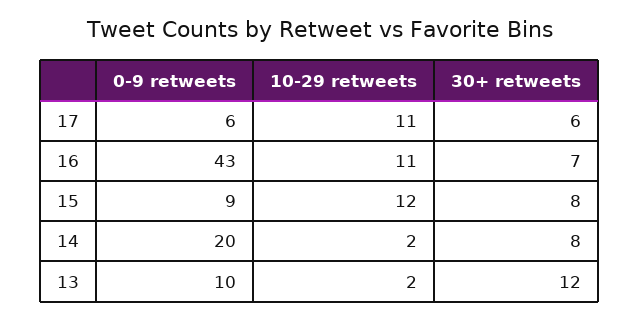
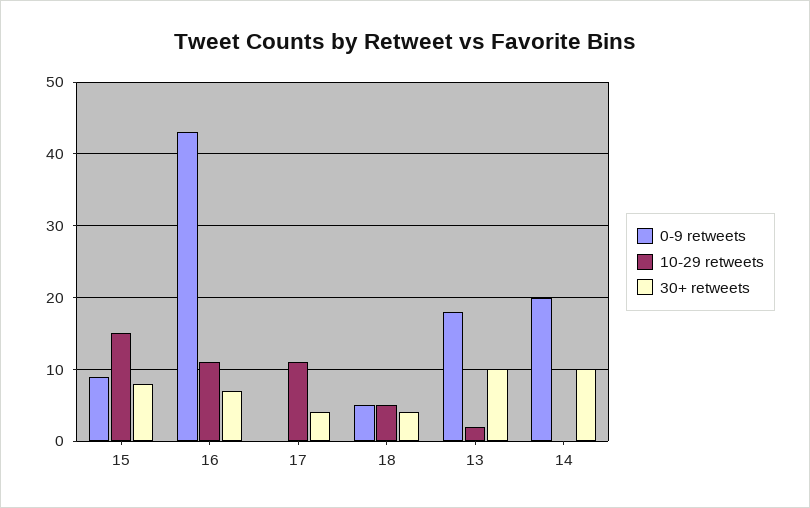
0-9 retweets, 17: 6 -> 0
30+ retweets, 17: 6 -> 4
10-29 retweets, 15: 12 -> 15
10-29 retweets, 14: 2 -> 0
30+ retweets, 14: 8 -> 10
0-9 retweets, 13: 10 -> 18
30+ retweets, 13: 12 -> 10
0-9 retweets, 18: none -> 5
10-29 retweets, 18: none -> 5
30+ retweets, 18: none -> 4

